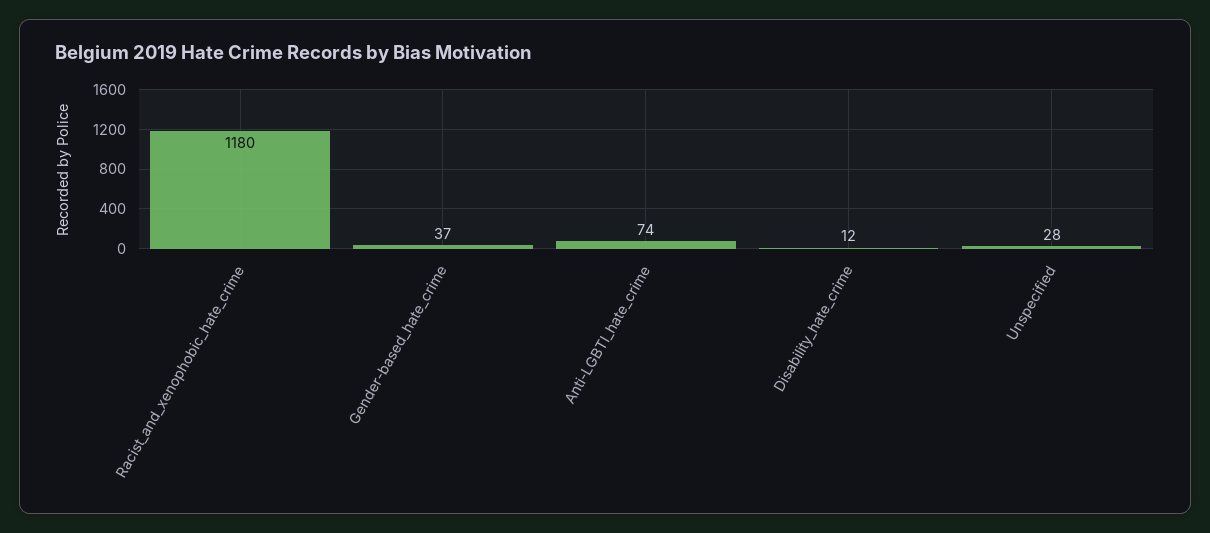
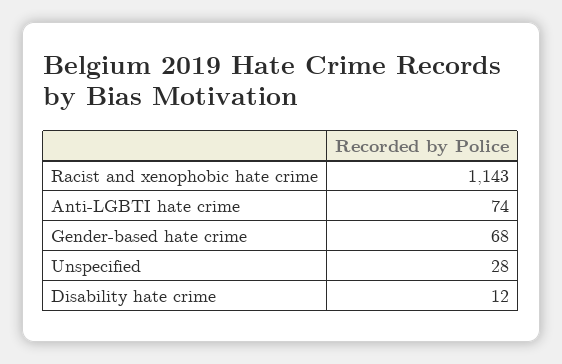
Racist_and_xenophobic_hate_crime: 1180 -> 1143
Gender-based_hate_crime: 37 -> 68

